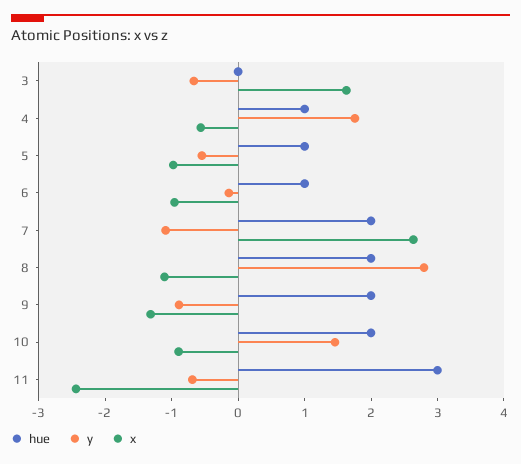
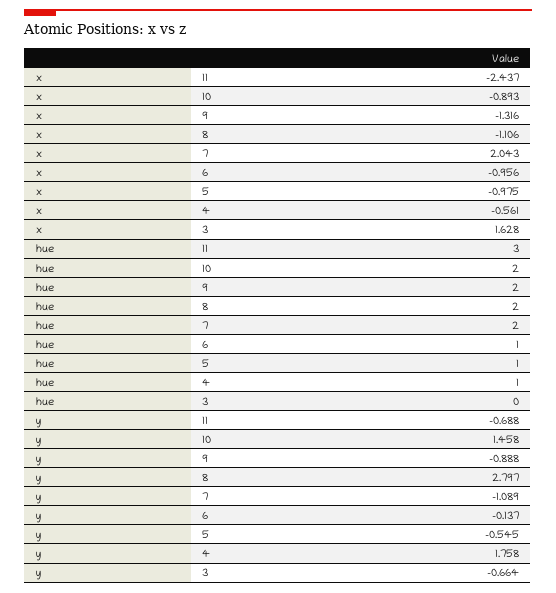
x, 7: 2.6 -> 2.043

